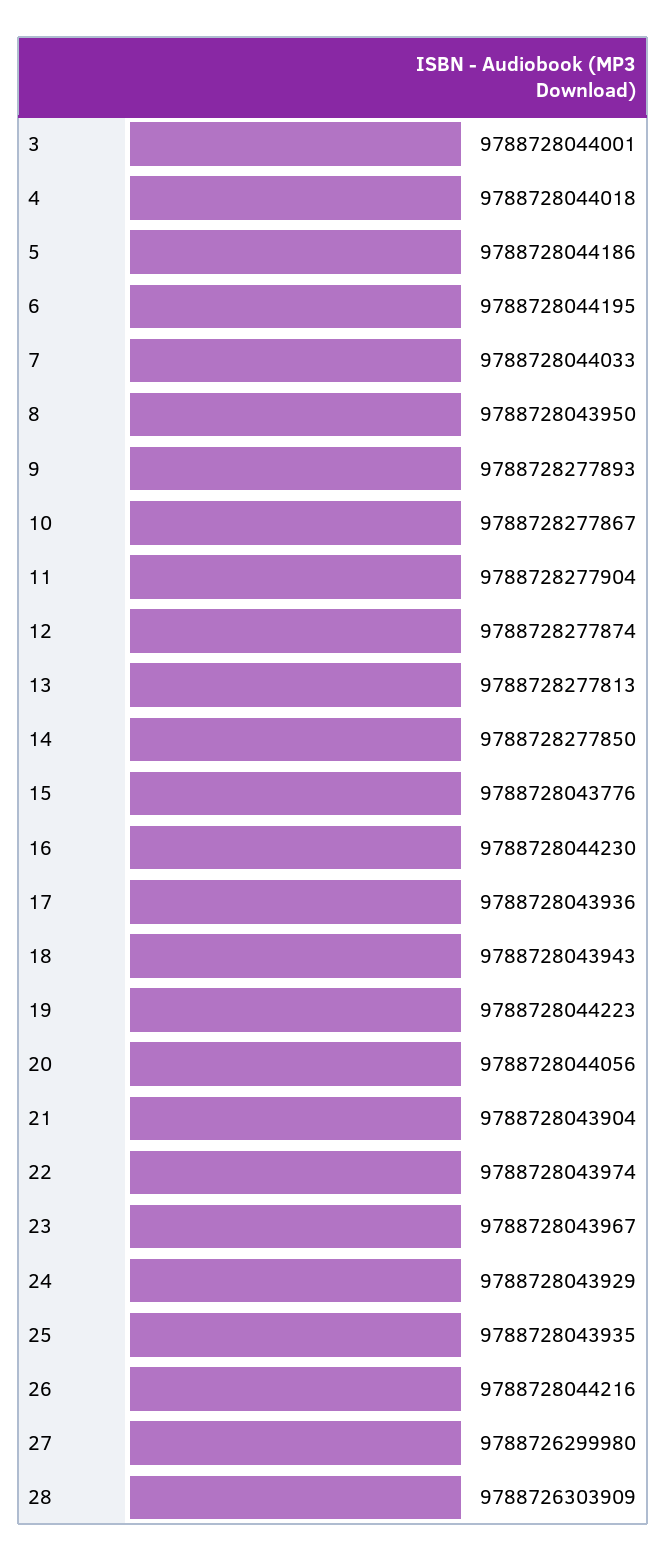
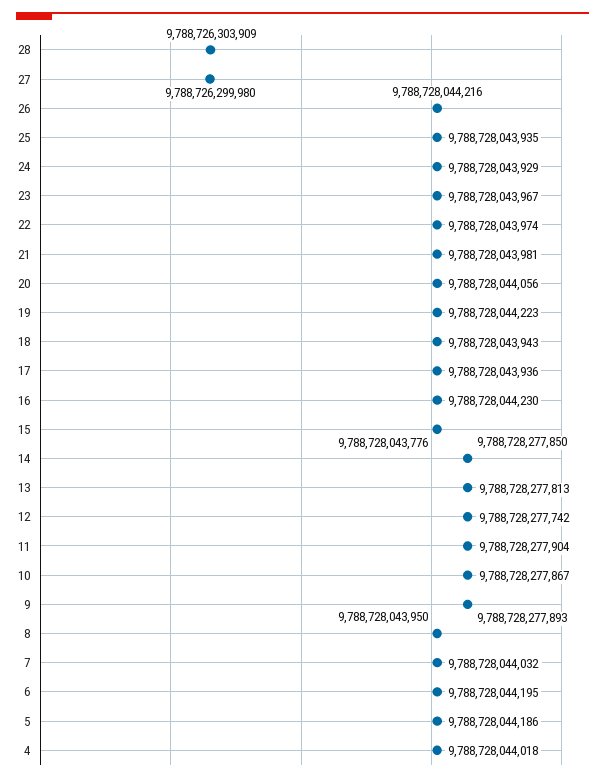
3: 9788728044001 -> none
7: 9788728044033 -> 9788728044032
12: 9788728277874 -> 9788728277742
21: 9788728043904 -> 9788728043981

